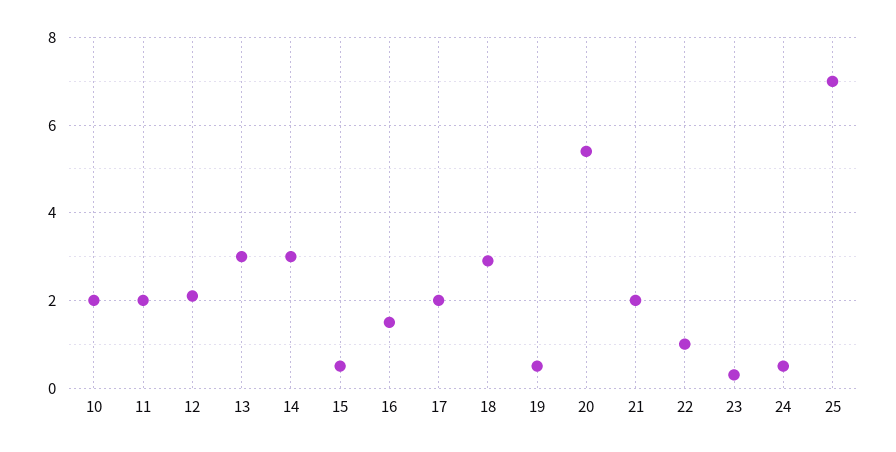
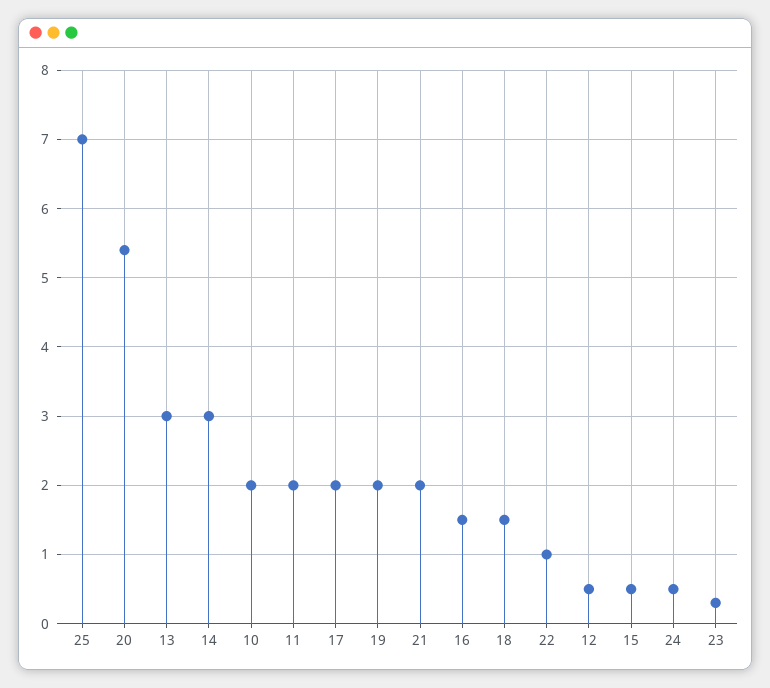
12: 2 -> 0.5
18: 3 -> 1.5
19: 0.5 -> 2

